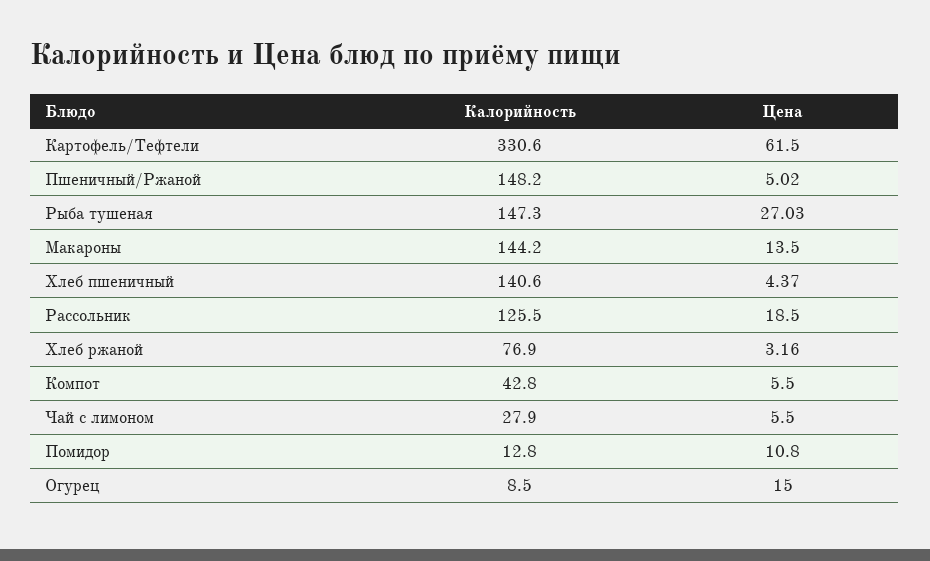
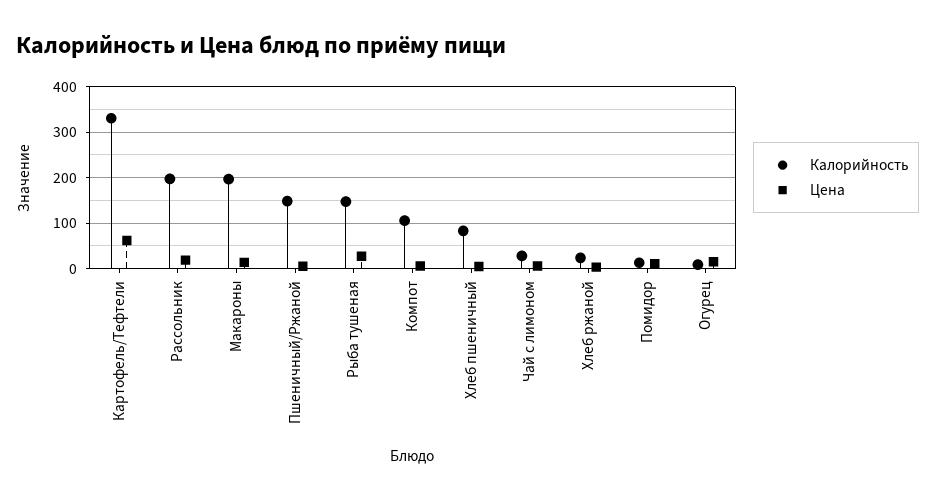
Калорийность, Макароны: 144.2 -> 200
Калорийность, Хлеб пшеничный: 140.6 -> 80
Калорийность, Рассольник: 125.5 -> 200
Калорийность, Хлеб ржаной: 76.9 -> 20
Калорийность, Компот: 42.8 -> 100

